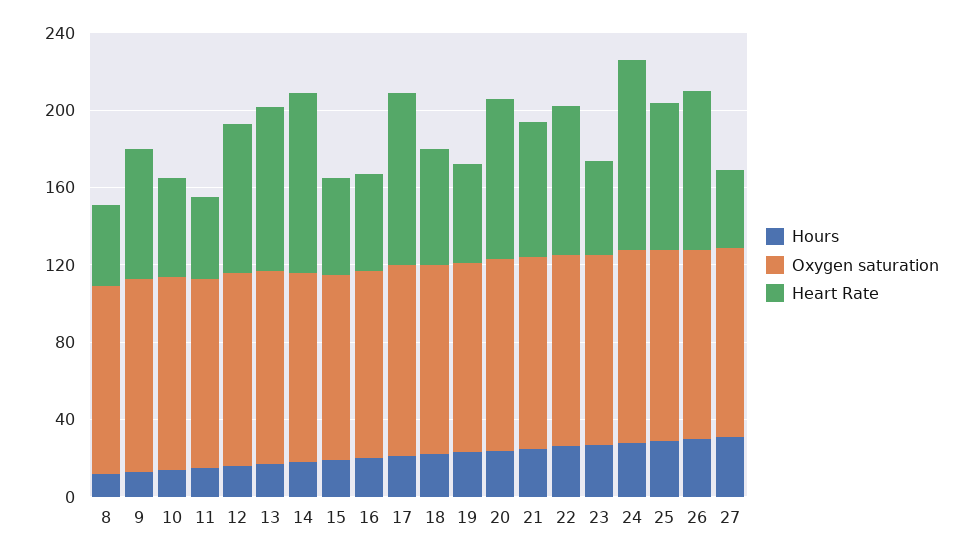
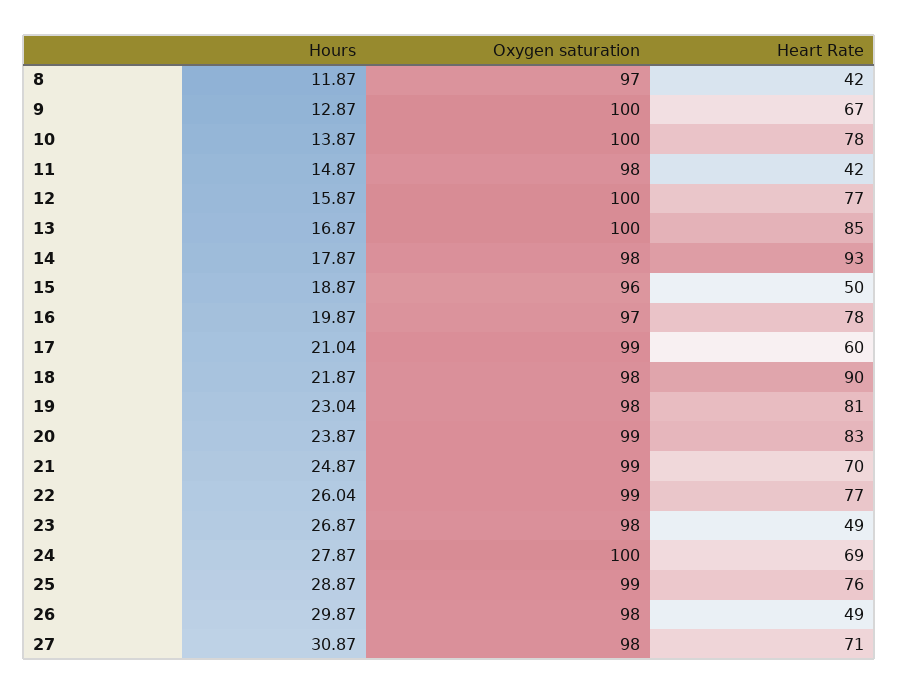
Heart Rate, 10: 50 -> 78
Heart Rate, 16: 50 -> 78
Heart Rate, 17: 90 -> 60
Heart Rate, 18: 60 -> 90
Heart Rate, 19: 50 -> 81
Heart Rate, 24: 100 -> 69
Heart Rate, 26: 80 -> 49
Heart Rate, 27: 40 -> 71

